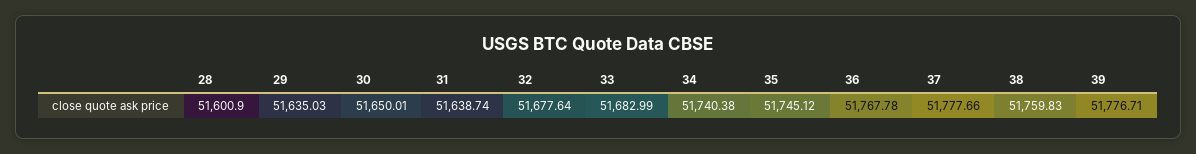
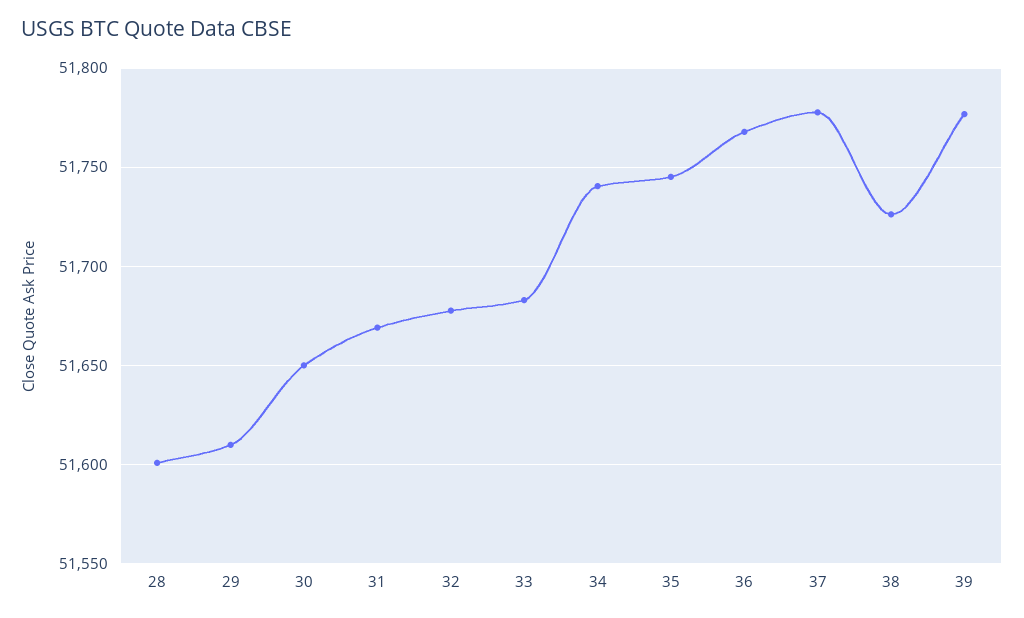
29: 51635.03 -> 51610
31: 51638.74 -> 51670
38: 51759.83 -> 51725

